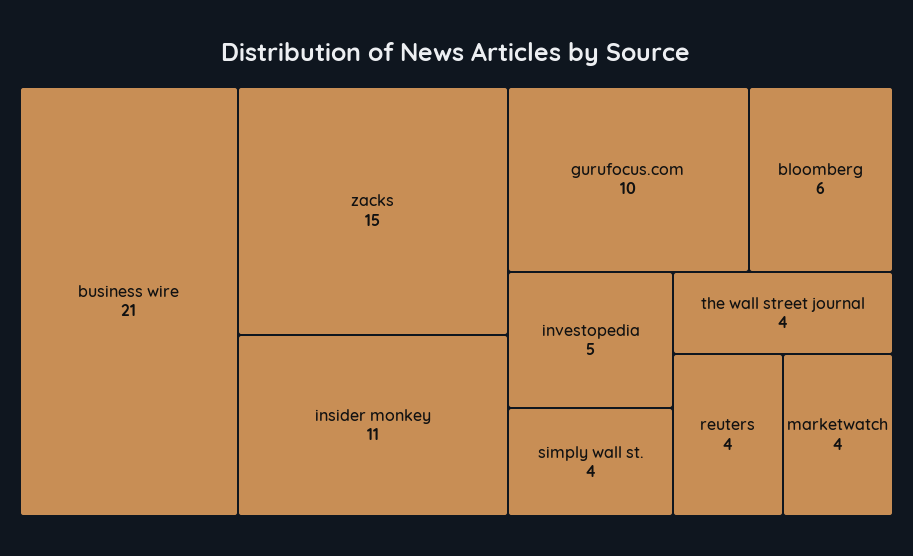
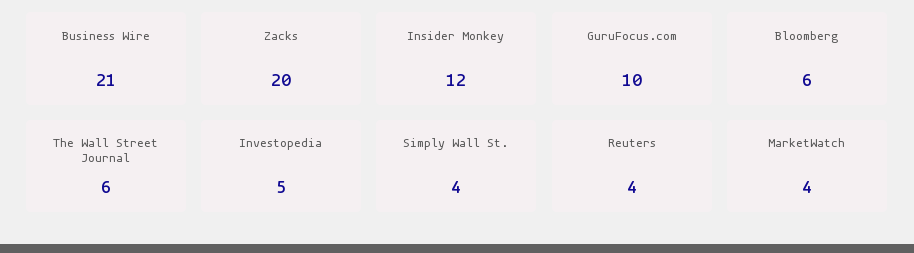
zacks: 15 -> 20
insider monkey: 11 -> 12
the wall street journal: 4 -> 6

